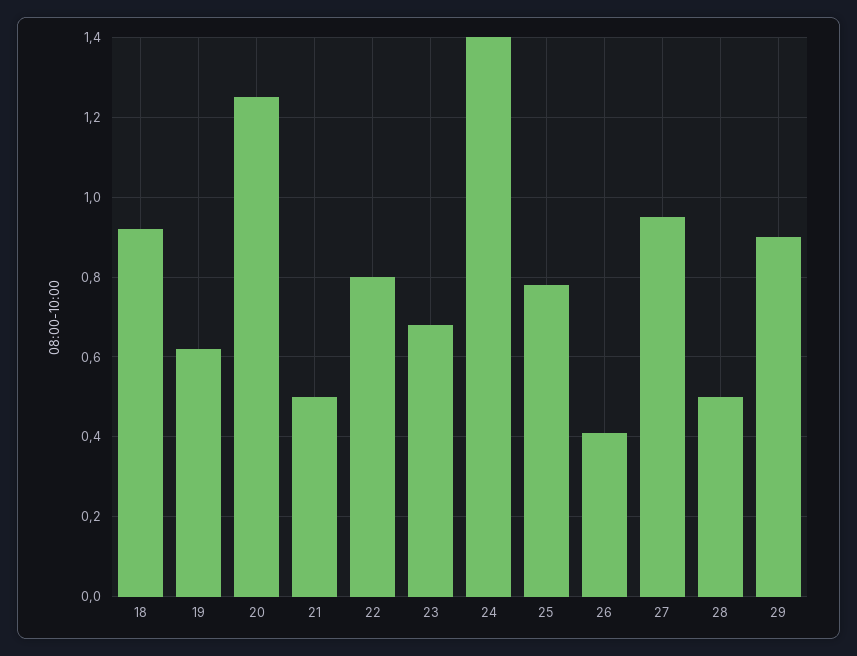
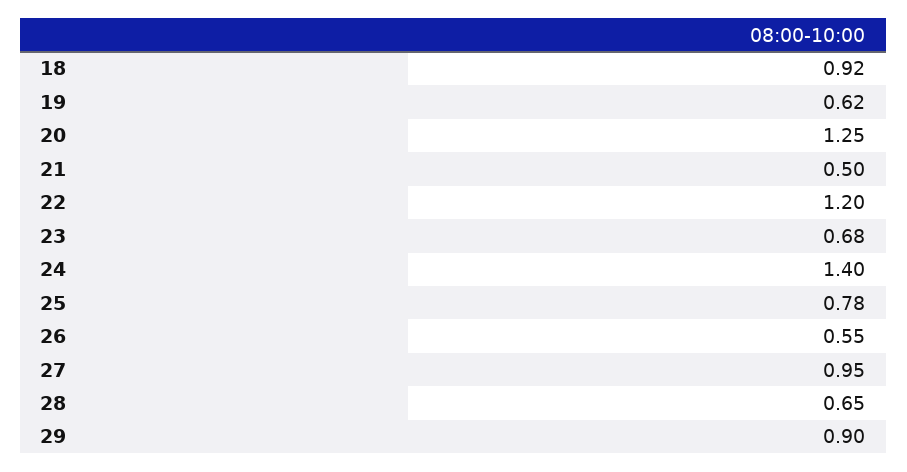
22: 0.8 -> 1.2
26: 0.4 -> 0.55
28: 0.5 -> 0.65

